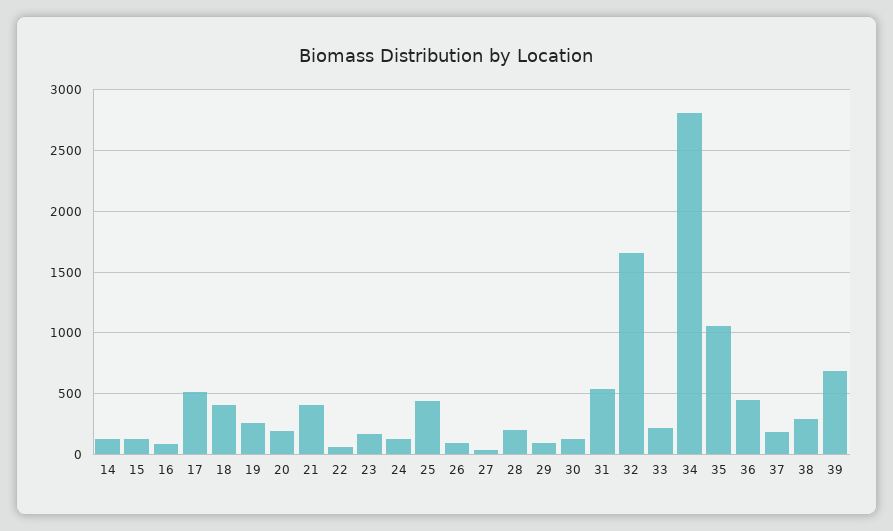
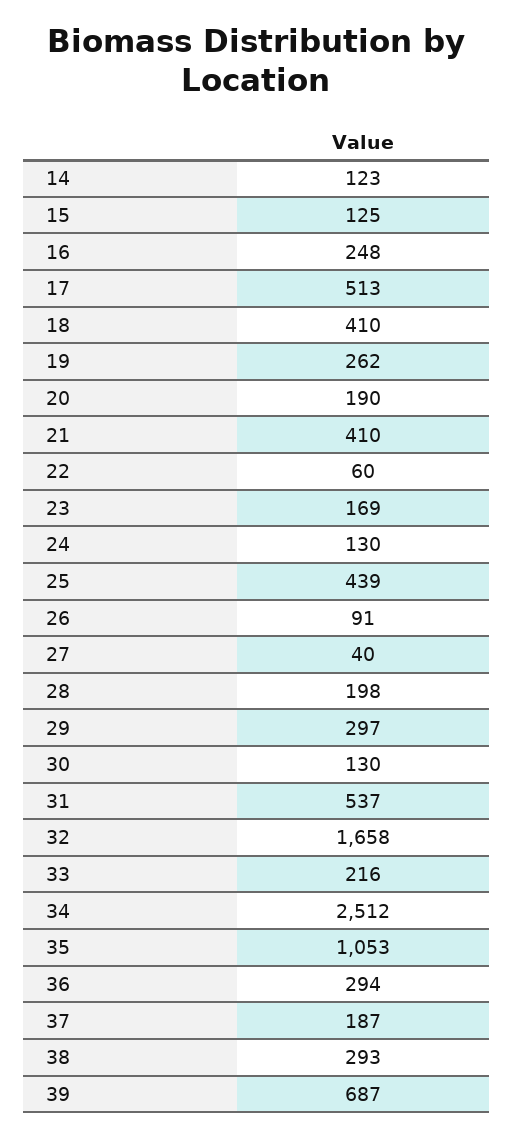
16: 100 -> 248
29: 100 -> 297
34: 2800 -> 2512
36: 450 -> 294

